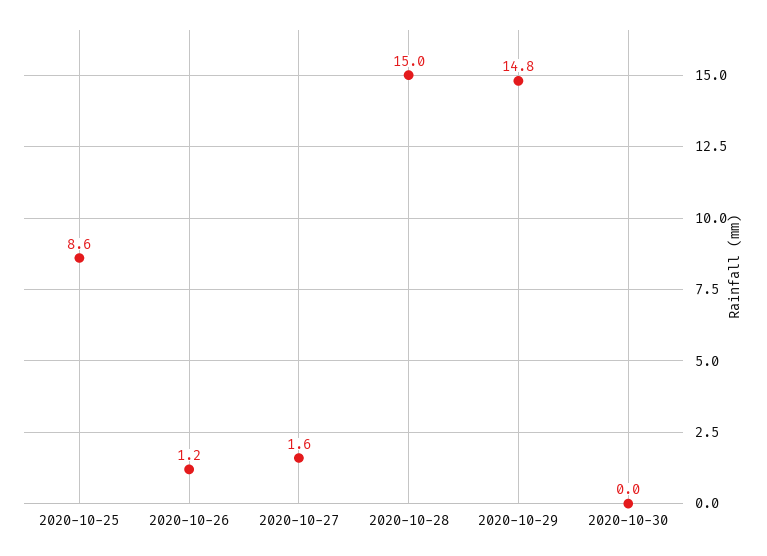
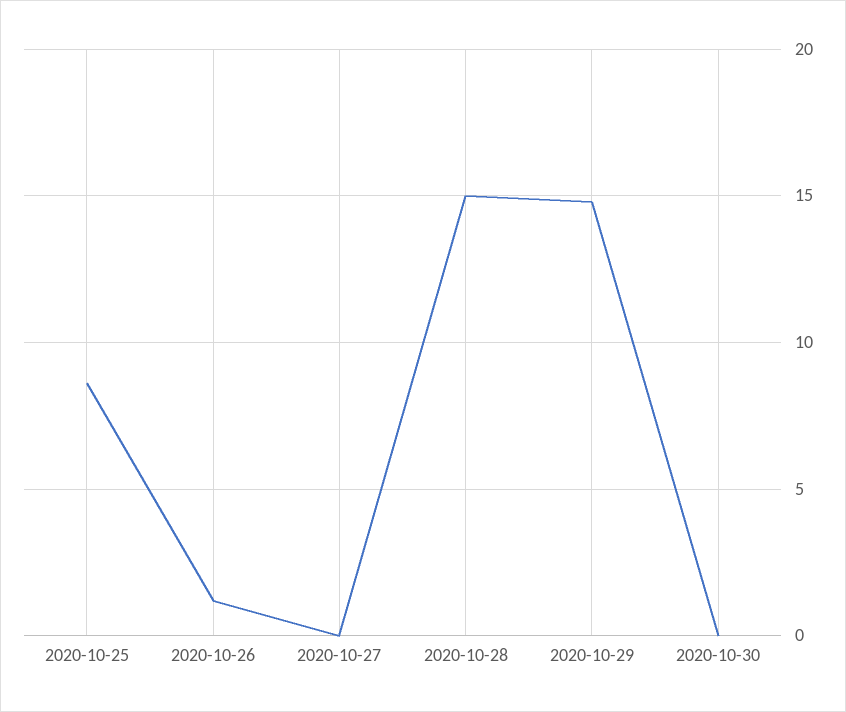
2020-10-27: 1.6 -> 0

